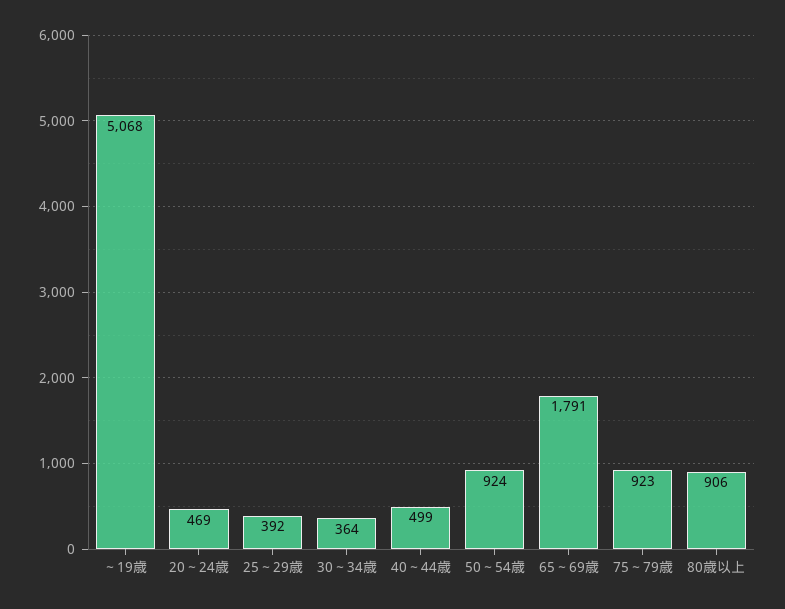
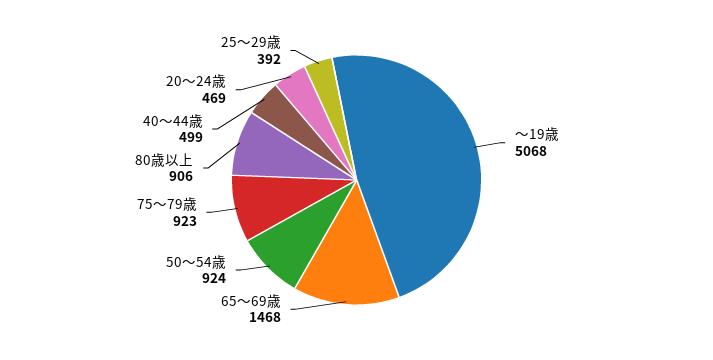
30～34歳: 364 -> none
65～69歳: 1791 -> 1468

